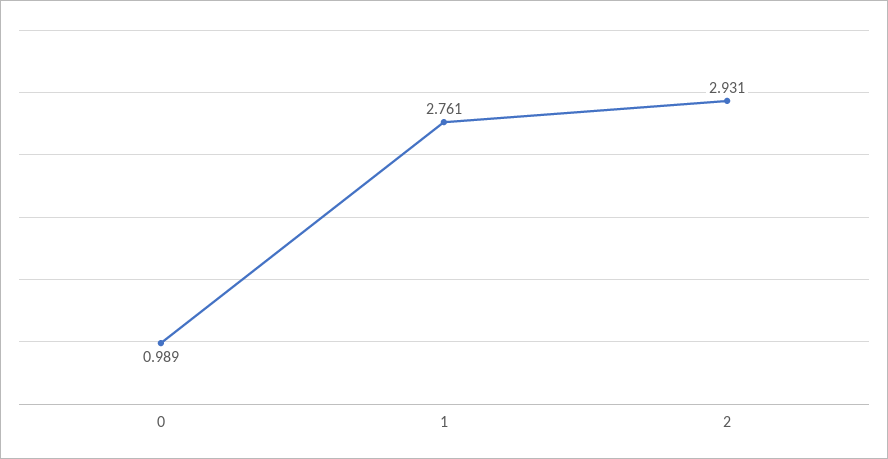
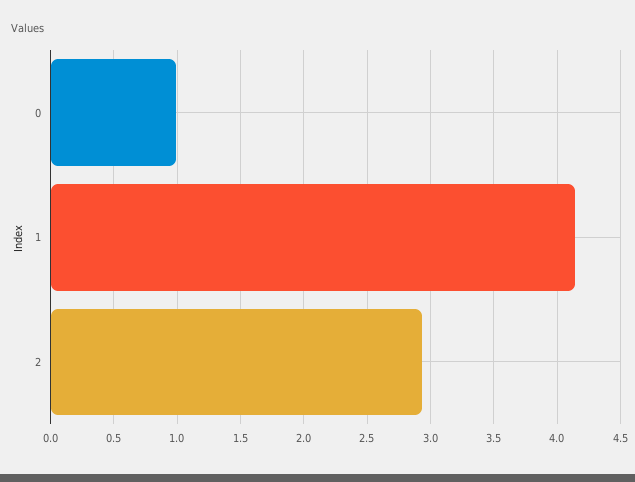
1: 2.761 -> 4.15

